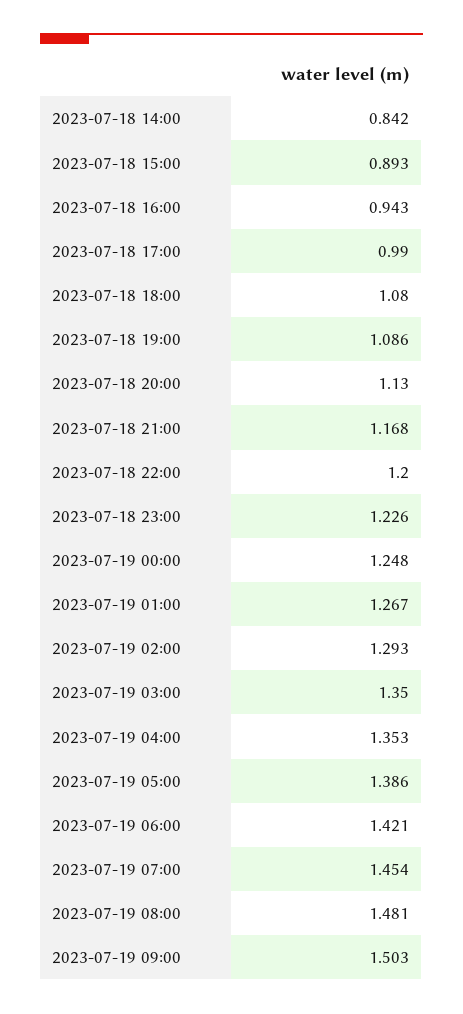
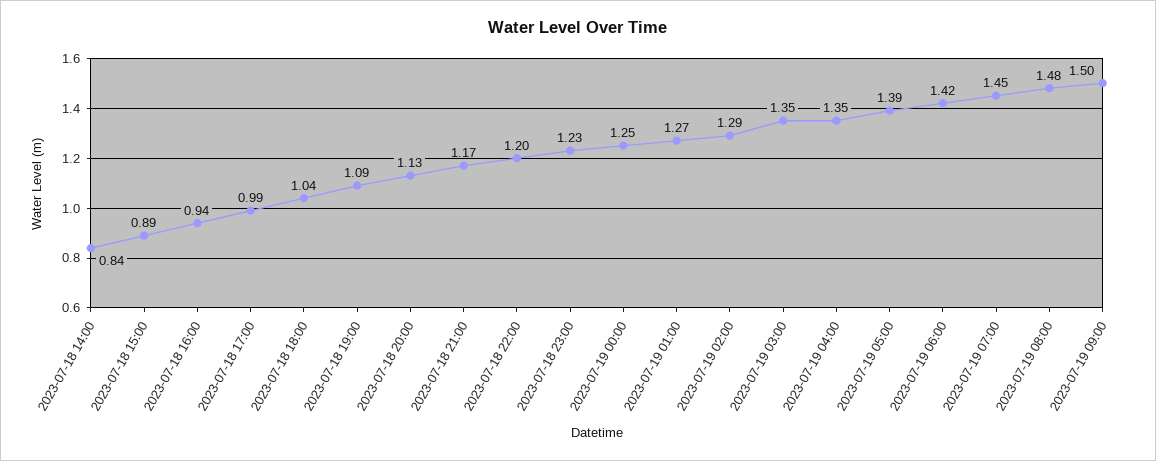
2023-07-18 18:00: 1.08 -> 1.04

